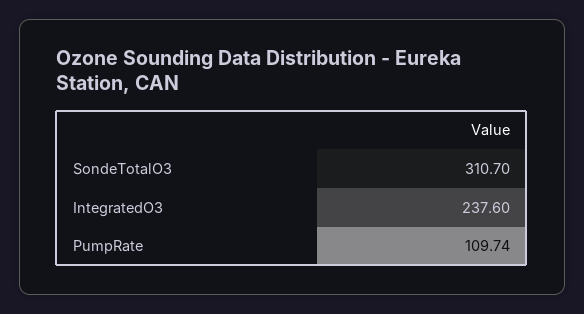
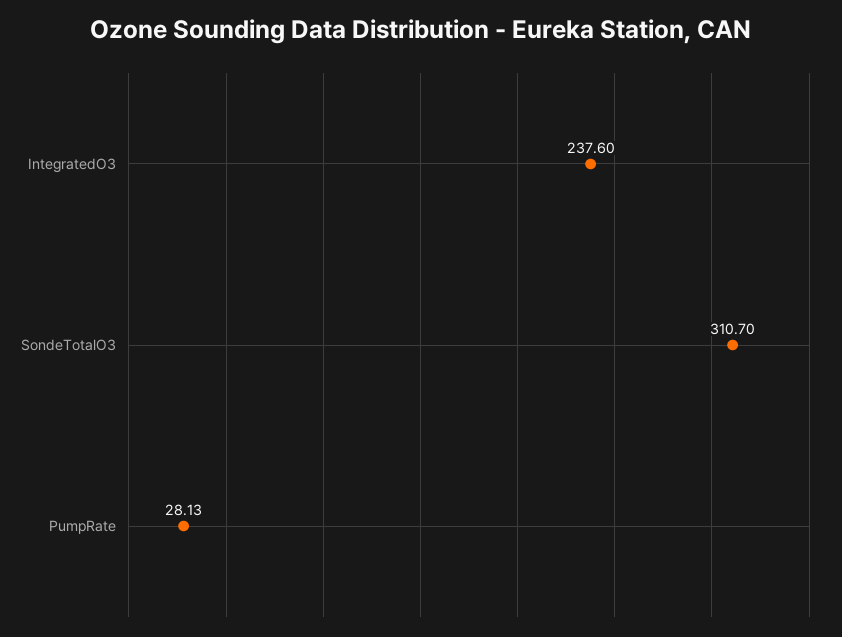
PumpRate: 109.74 -> 28.13

